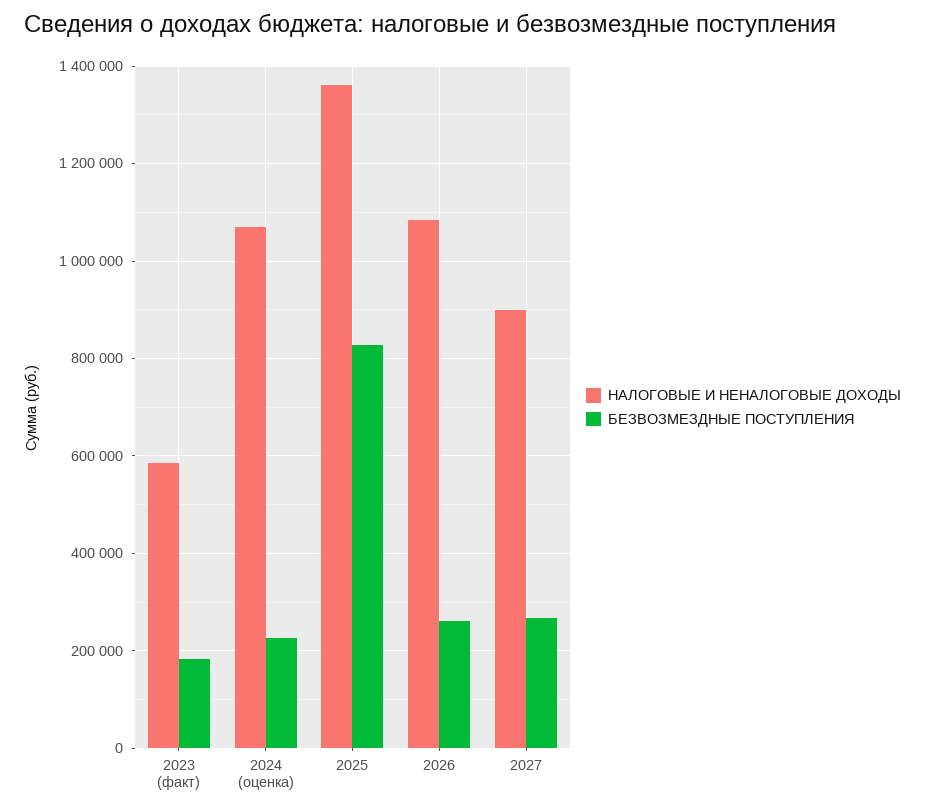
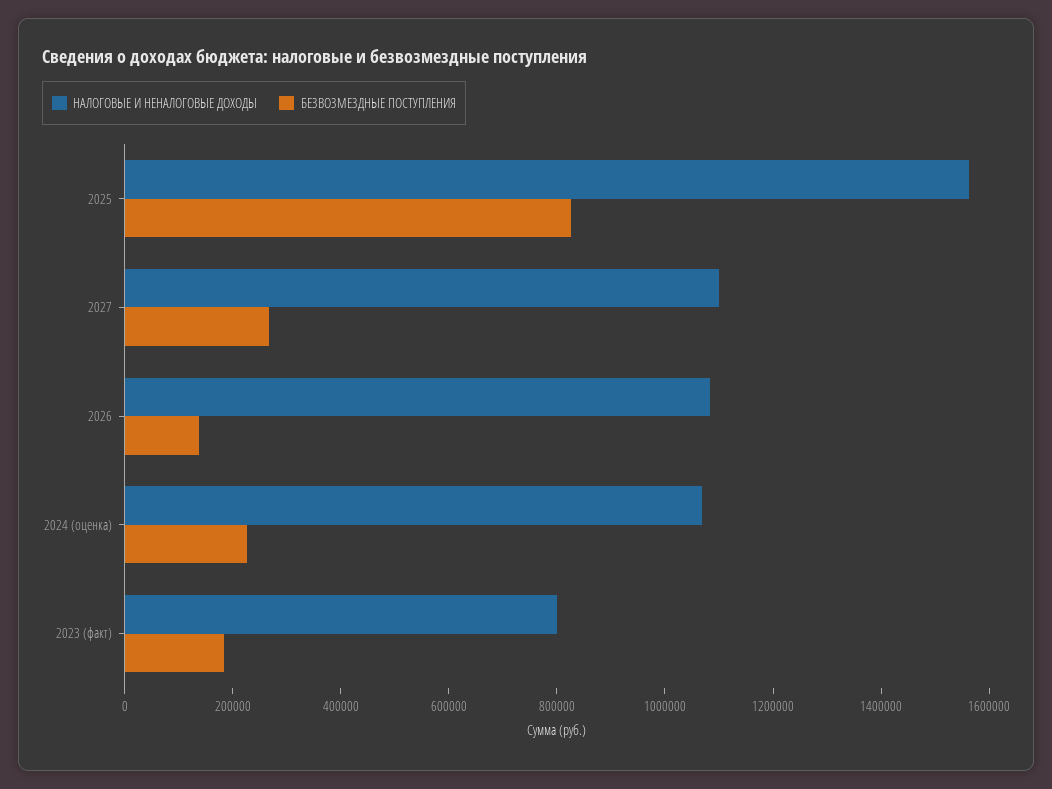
НАЛОГОВЫЕ И НЕНАЛОГОВЫЕ ДОХОДЫ, 2023 (факт): 580000 -> 800000
НАЛОГОВЫЕ И НЕНАЛОГОВЫЕ ДОХОДЫ, 2025: 1360000 -> 1550000
БЕЗВОЗМЕЗДНЫЕ ПОСТУПЛЕНИЯ, 2026: 260000 -> 150000
НАЛОГОВЫЕ И НЕНАЛОГОВЫЕ ДОХОДЫ, 2027: 900000 -> 1100000

